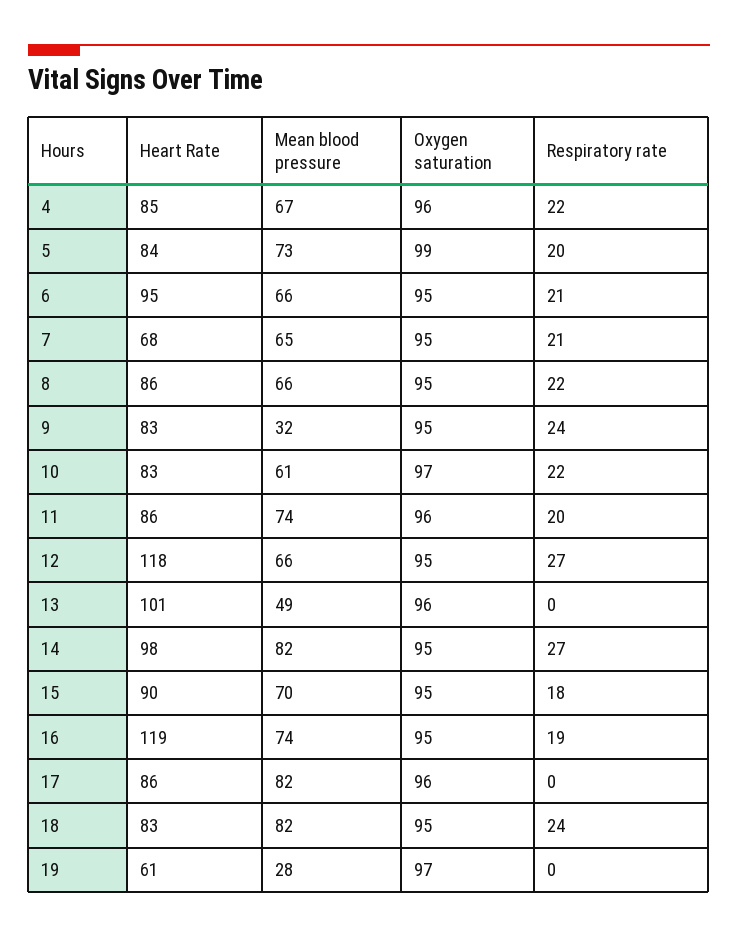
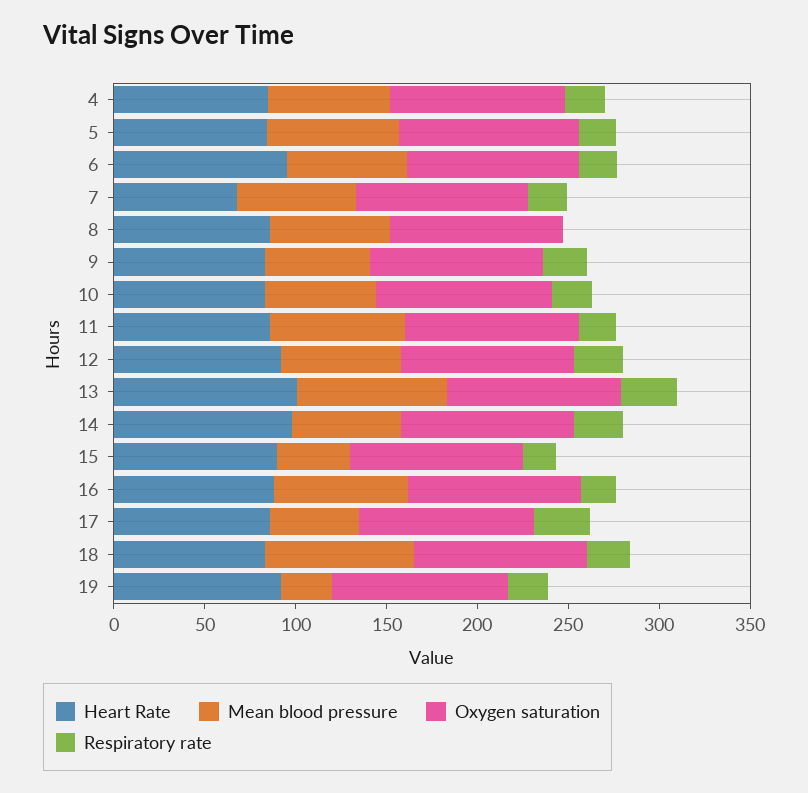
Respiratory rate, 8: 22 -> 0
Mean blood pressure, 9: 32 -> 60
Heart Rate, 12: 118 -> 90
Mean blood pressure, 13: 49 -> 80
Respiratory rate, 13: 0 -> 30
Mean blood pressure, 14: 82 -> 60
Mean blood pressure, 15: 70 -> 40
Heart Rate, 16: 119 -> 90
Mean blood pressure, 17: 82 -> 50
Respiratory rate, 17: 0 -> 30
Heart Rate, 19: 61 -> 90
Respiratory rate, 19: 0 -> 20

